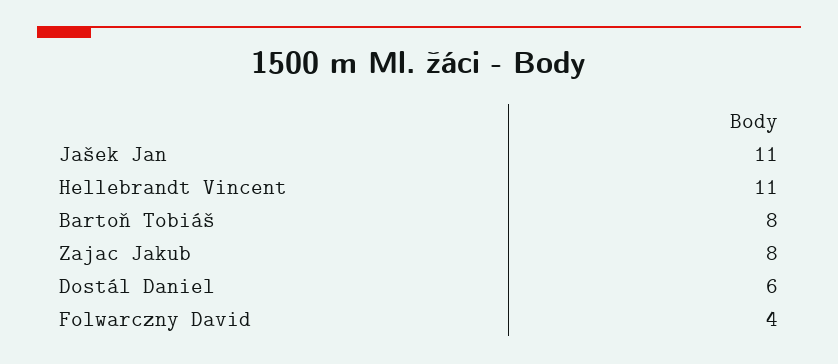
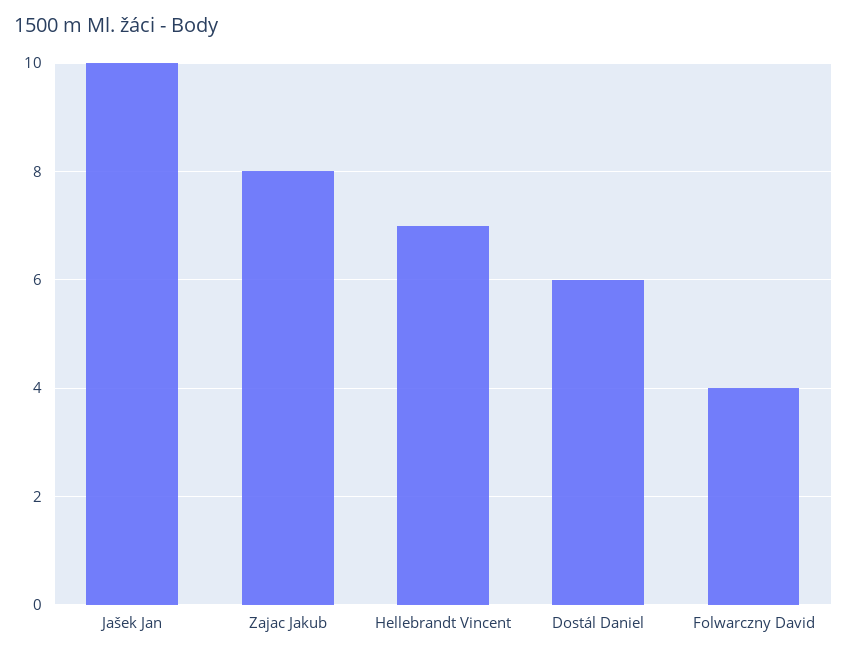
Jašek Jan: 11 -> 10
Hellebrandt Vincent: 11 -> 7
Bartoň Tobiáš: 8 -> none

